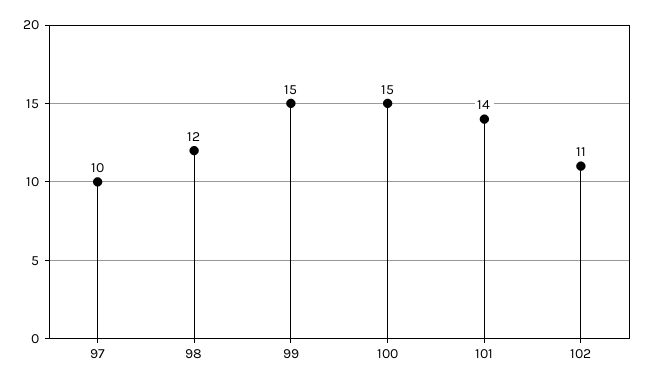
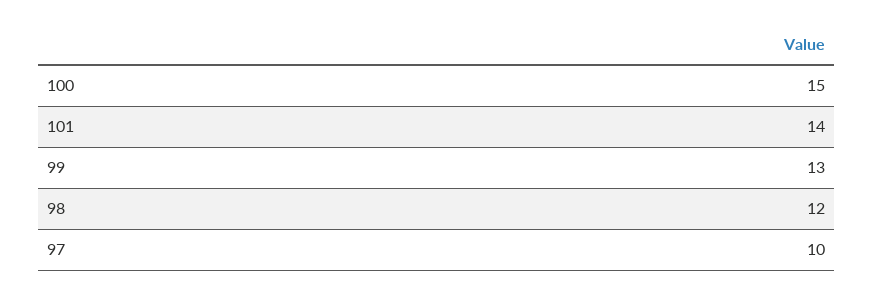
99: 15 -> 13
102: 11 -> none

